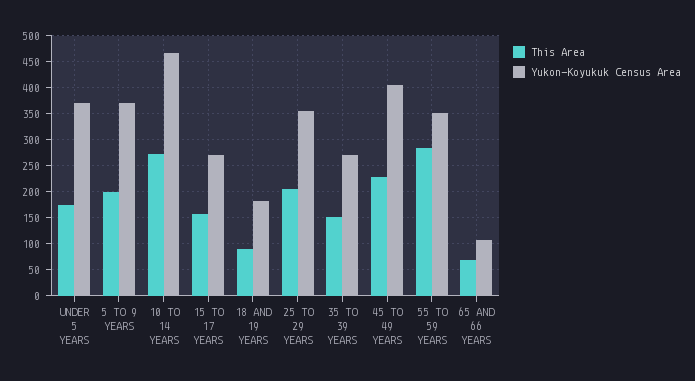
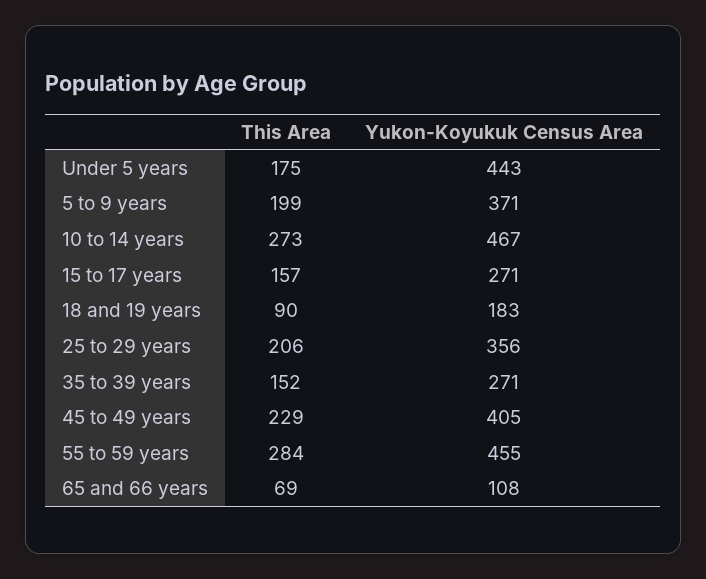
Yukon-Koyukuk Census Area, UNDER 5 YEARS: 375 -> 443
Yukon-Koyukuk Census Area, 55 TO 59 YEARS: 350 -> 455

